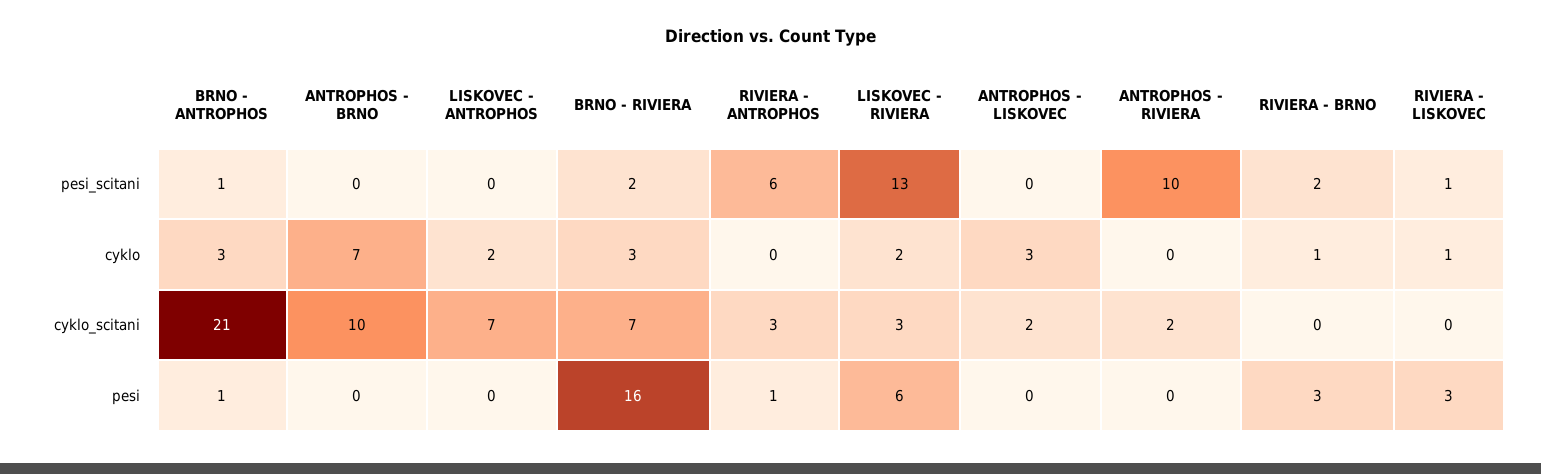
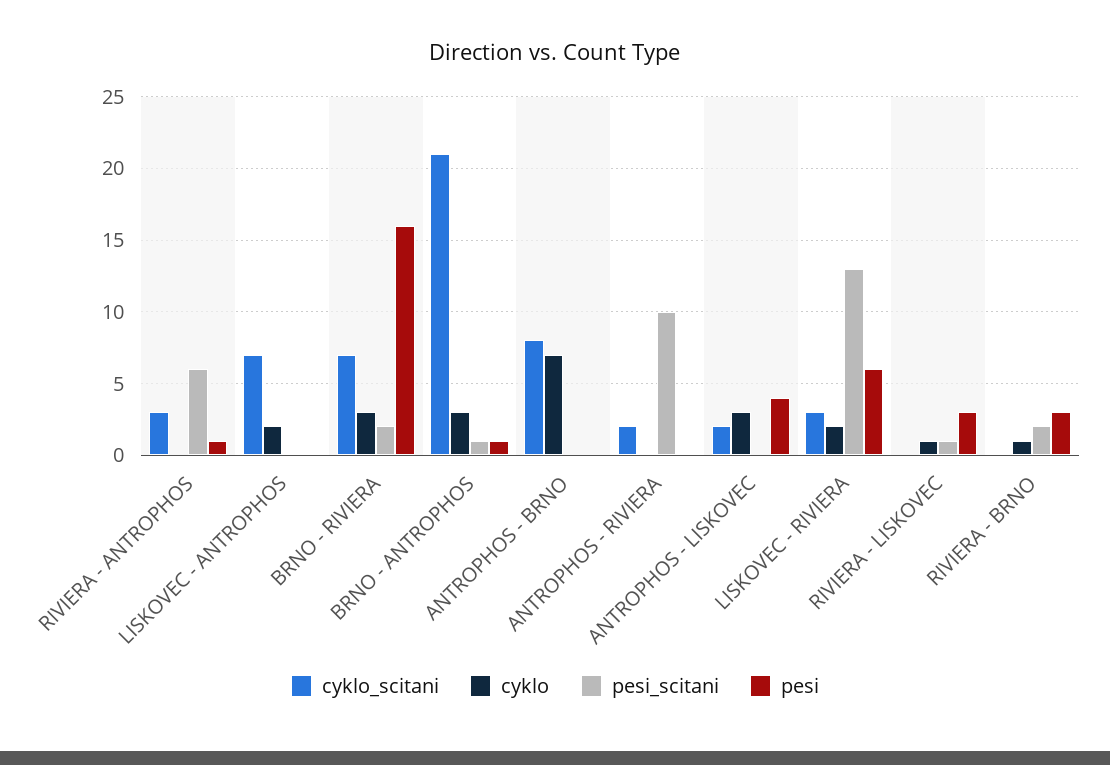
cyklo_scitani, ANTROPHOS - BRNO: 10 -> 8
pesi, ANTROPHOS - LISKOVEC: 0 -> 4

